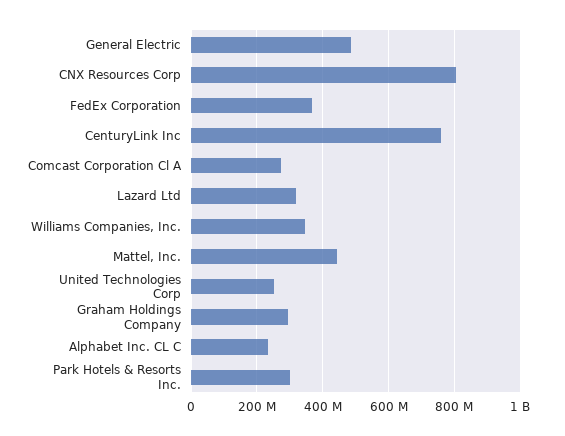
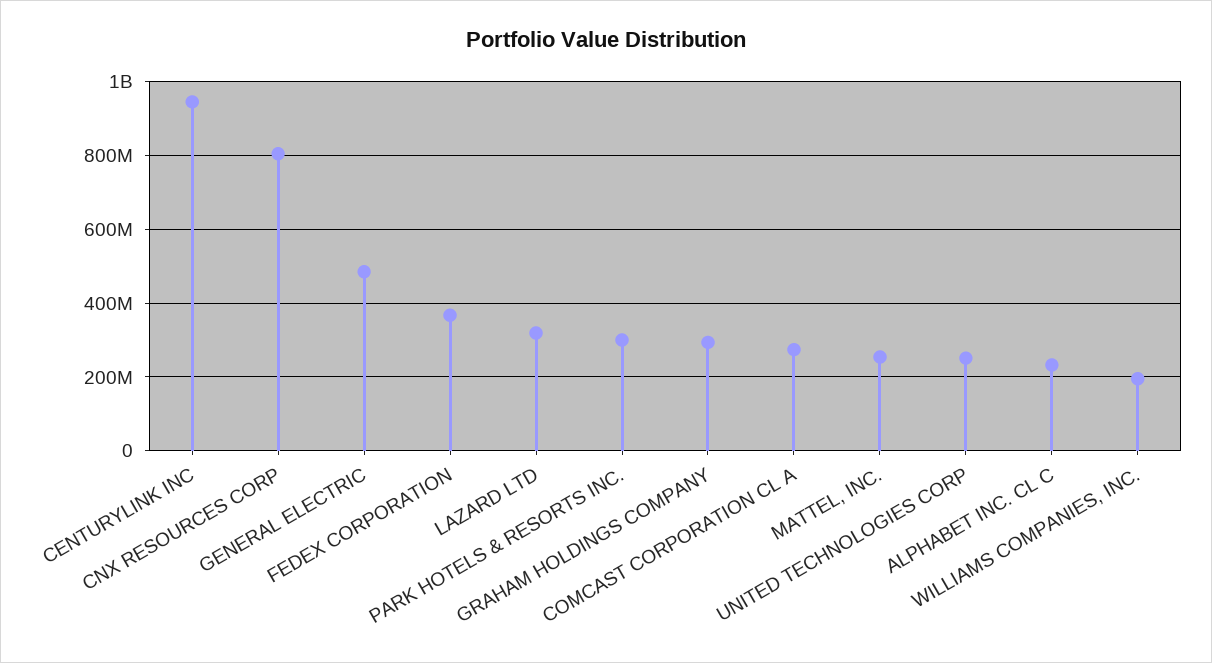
CenturyLink Inc: 760000000 -> 940000000
Williams Companies, Inc.: 340000000 -> 200000000
Mattel, Inc.: 440000000 -> 260000000

